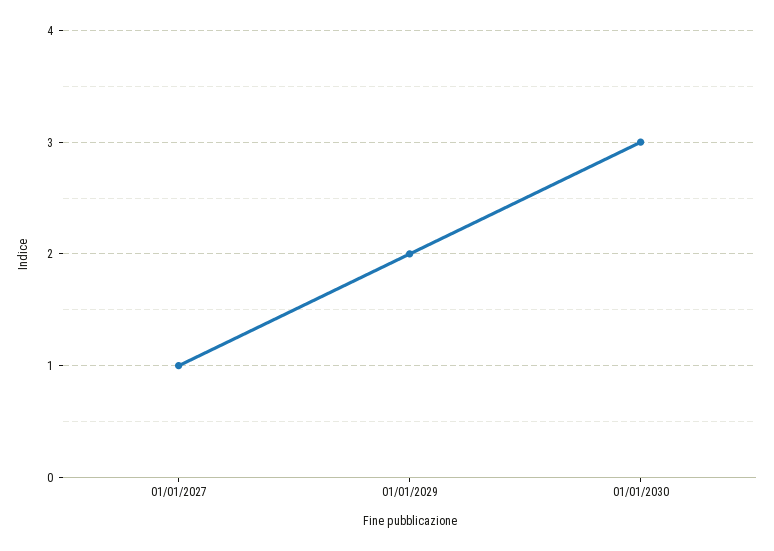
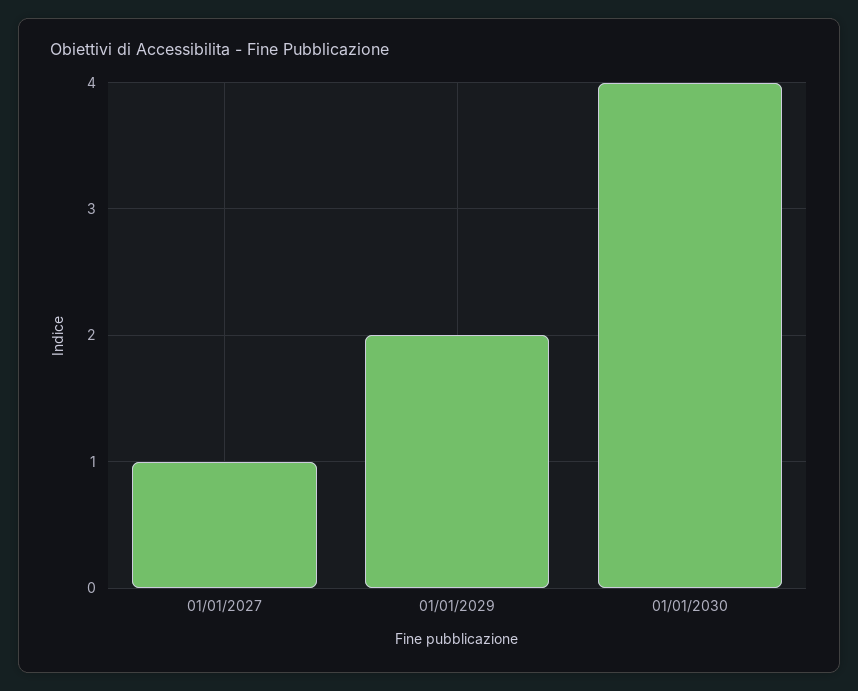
01/01/2030: 3 -> 4

